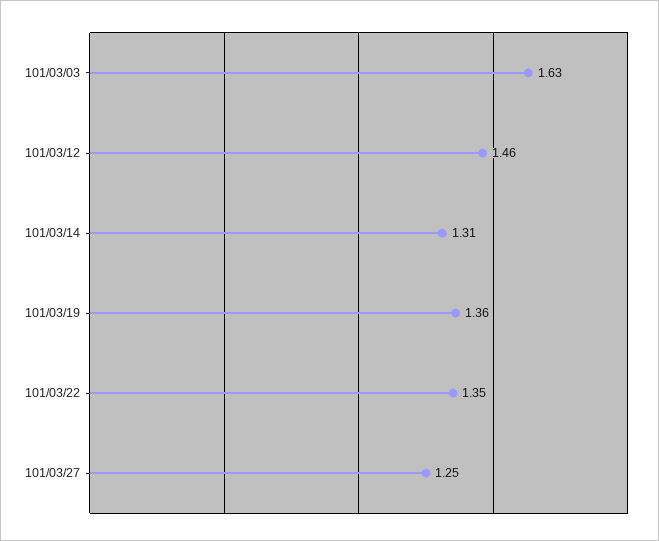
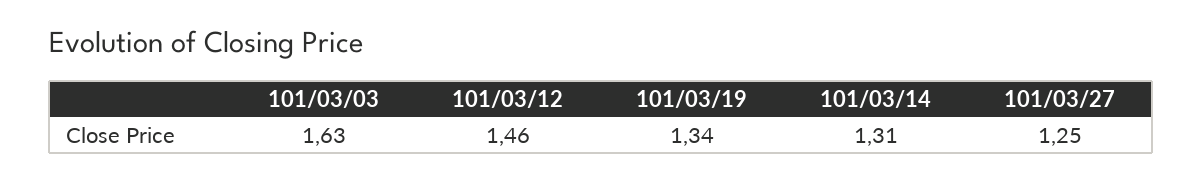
101/03/19: 1.36 -> 1.34
101/03/22: 1.35 -> none

